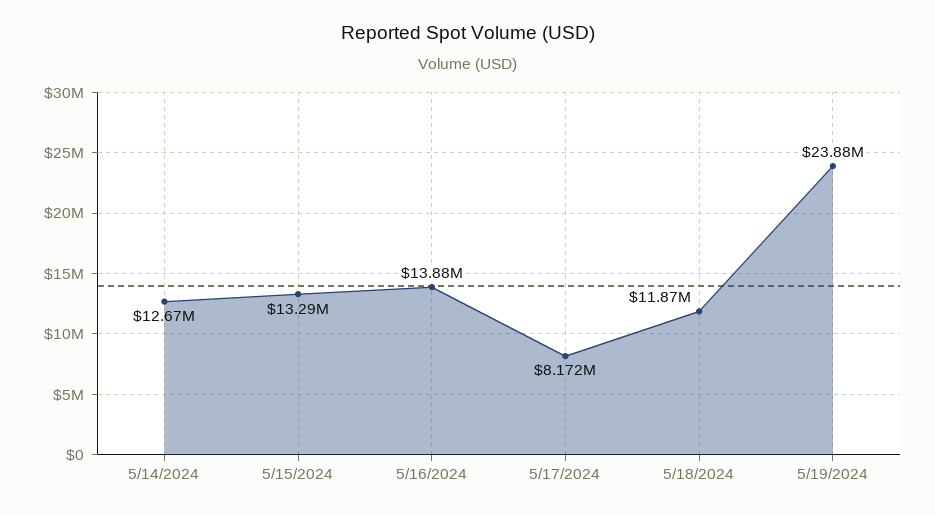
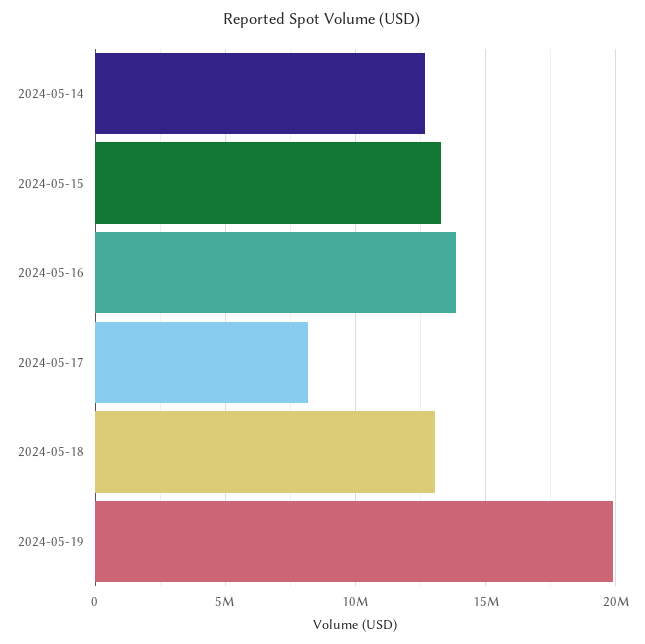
5/18/2024: 11870000 -> 13000000
5/19/2024: 23880000 -> 20000000

